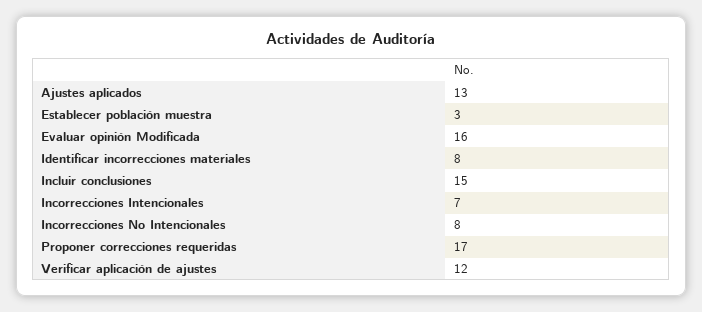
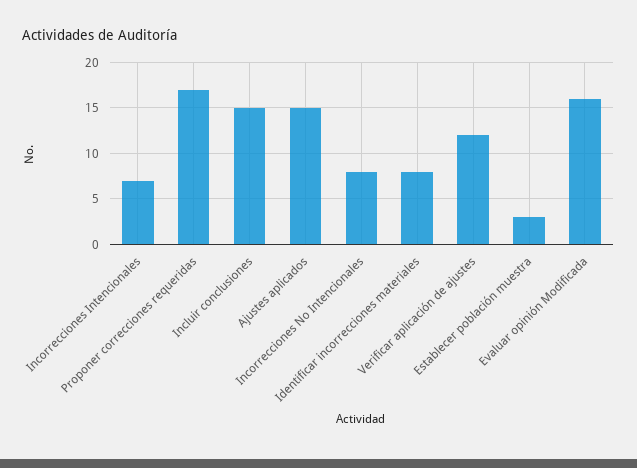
Ajustes aplicados: 13 -> 15

